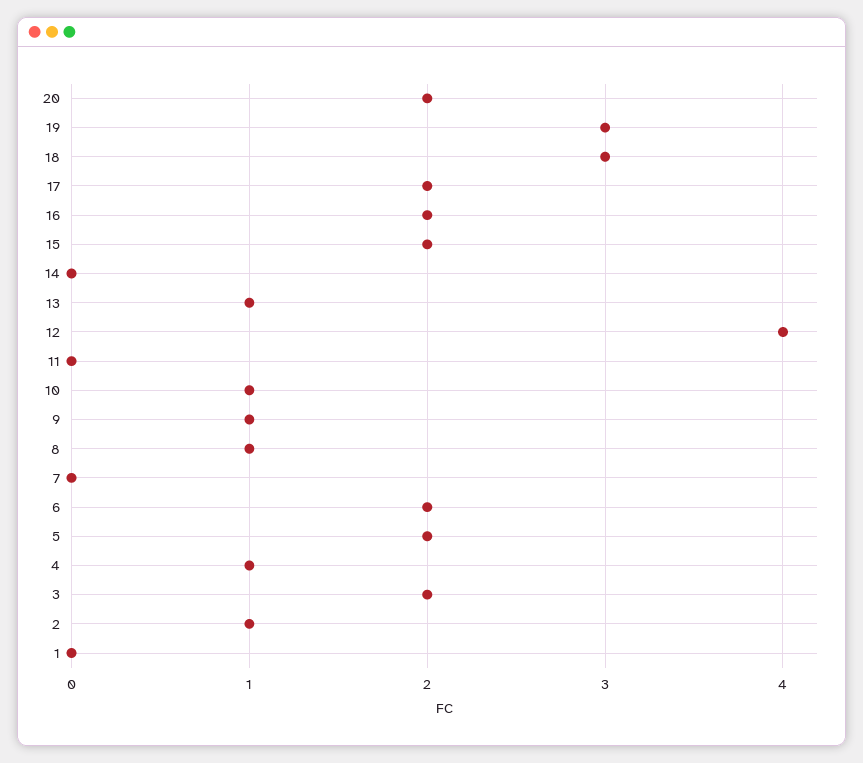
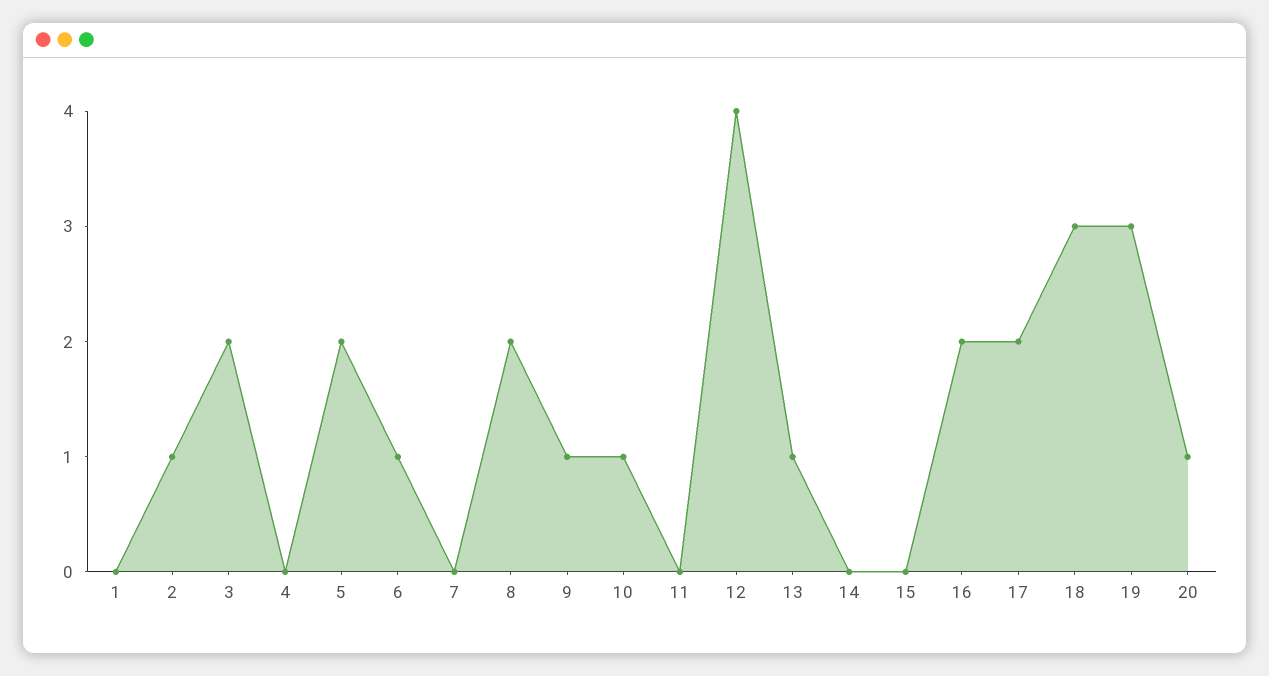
20: 2 -> 1
15: 2 -> 0
8: 1 -> 2
6: 2 -> 1
4: 1 -> 0

